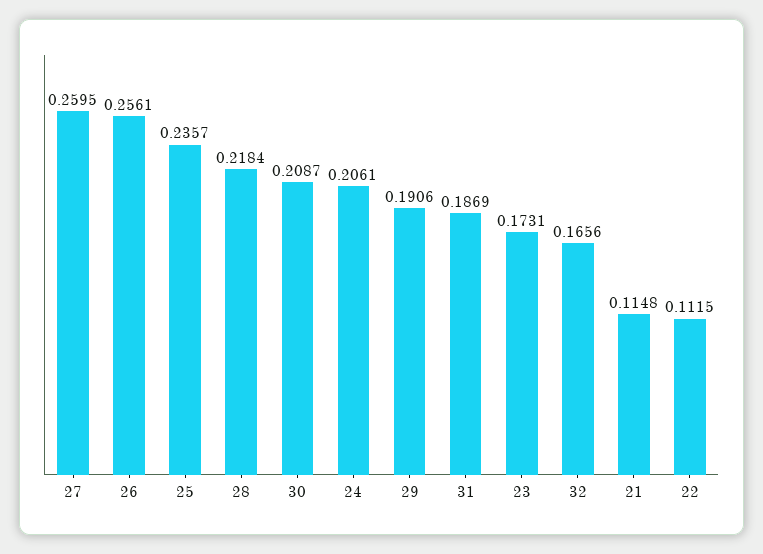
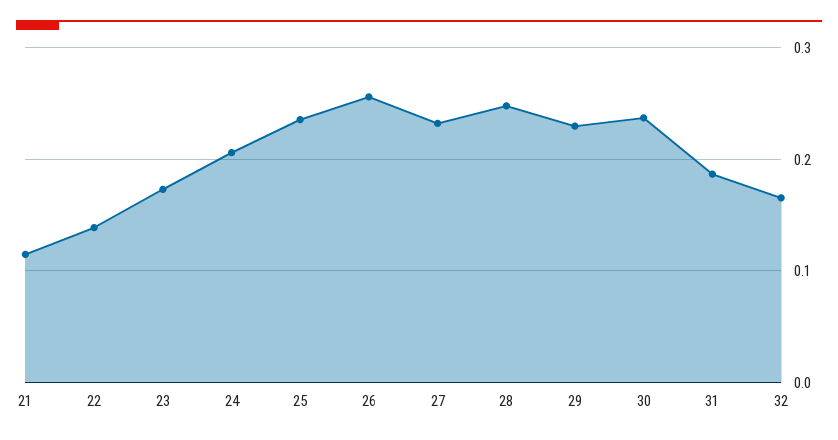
27: 0.2595 -> 0.23
28: 0.2184 -> 0.25
30: 0.2087 -> 0.24
29: 0.1906 -> 0.23
22: 0.1115 -> 0.14

